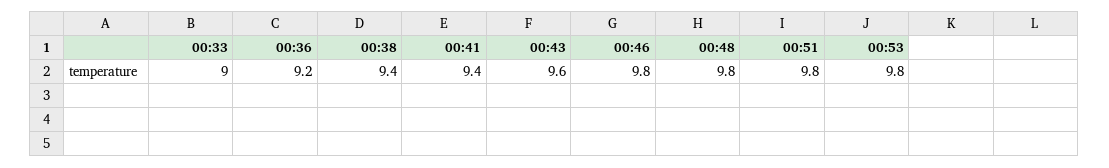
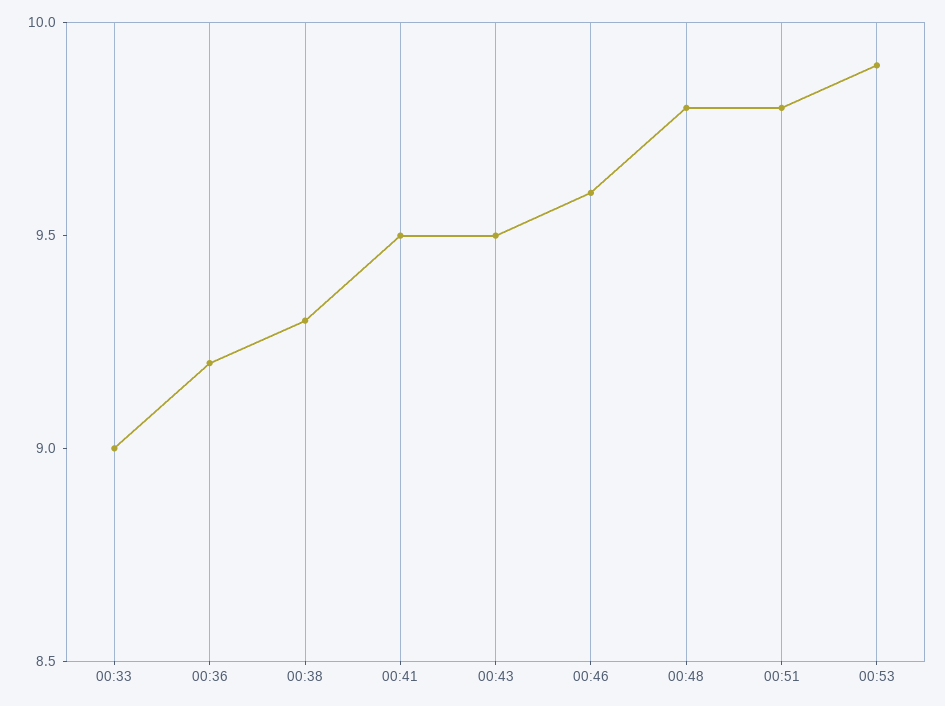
00:38: 9.4 -> 9.3
00:41: 9.4 -> 9.5
00:43: 9.6 -> 9.5
00:46: 9.8 -> 9.6
00:53: 9.8 -> 9.9

